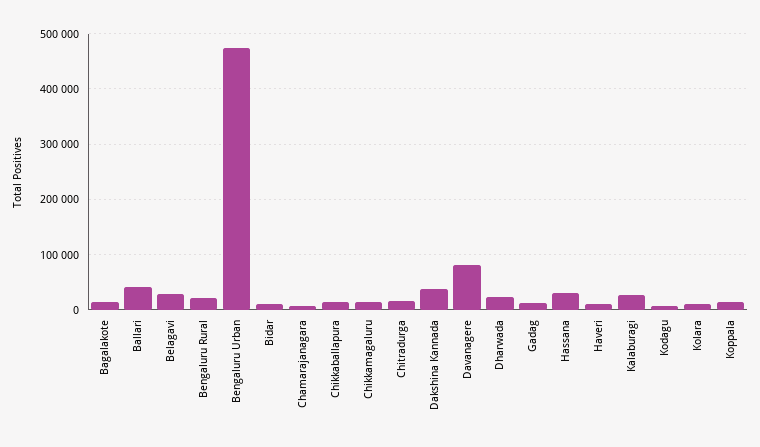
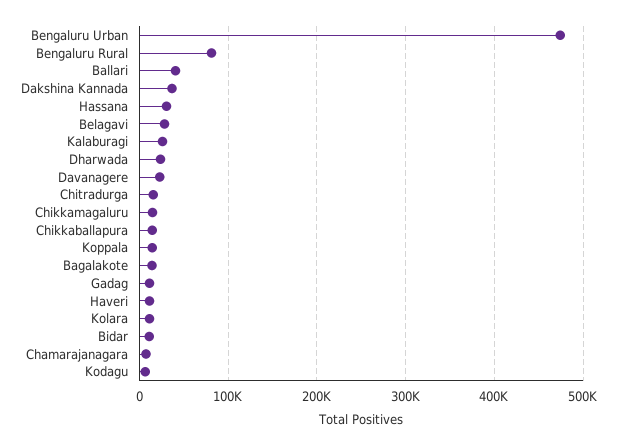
Bengaluru Rural: 20000 -> 80000
Davanagere: 80000 -> 20000

